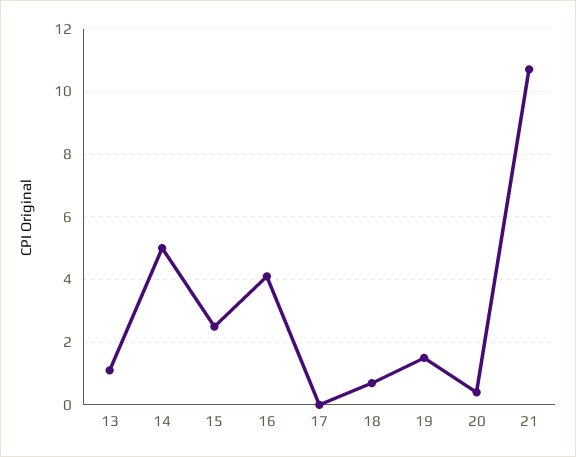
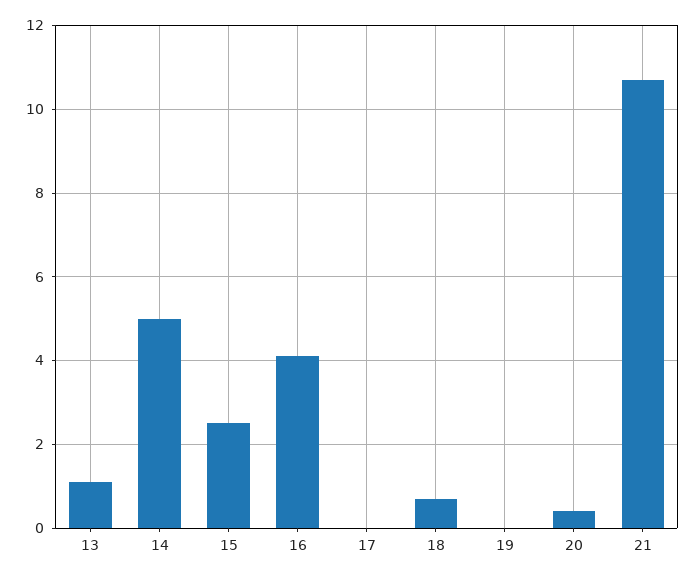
19: 1.5 -> 0

